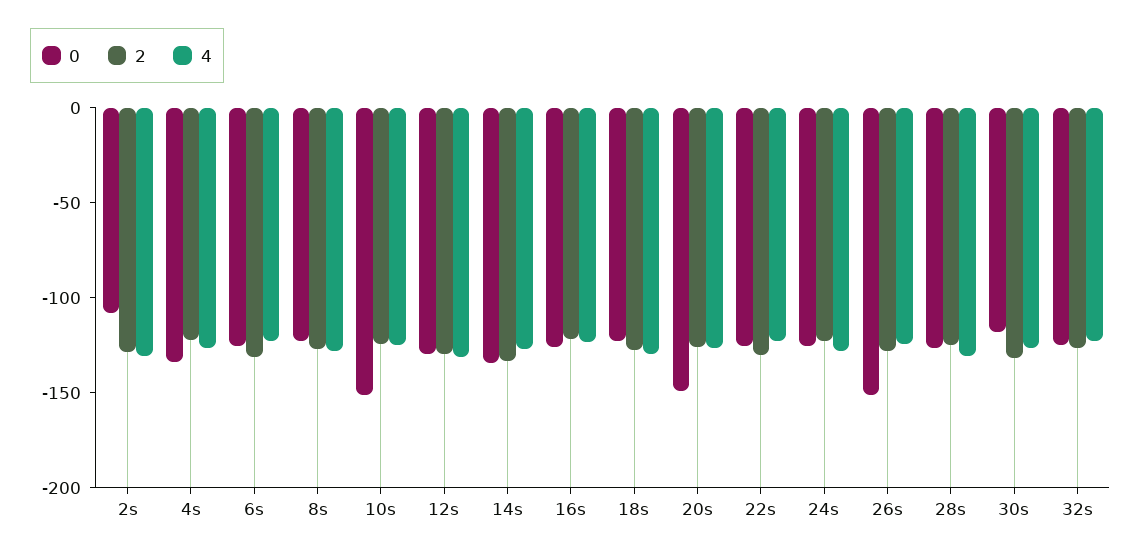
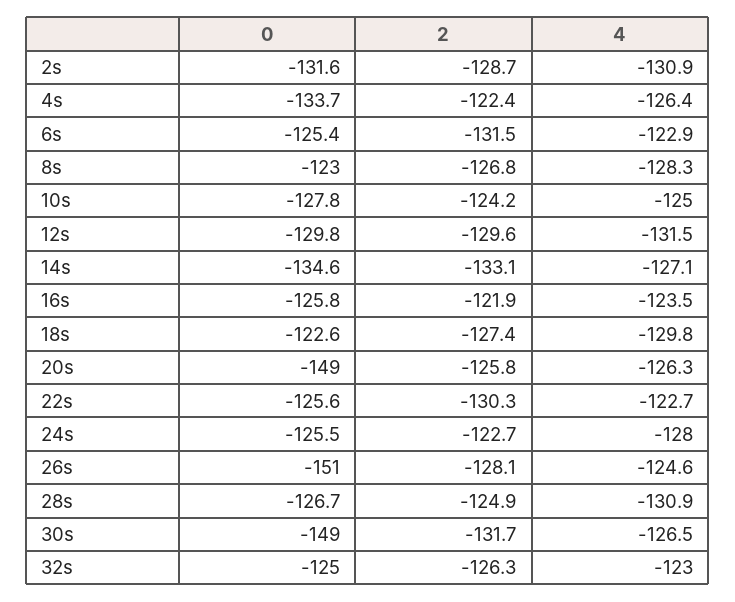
0, 2s: -110 -> -131.6
0, 10s: -150 -> -127.8
0, 30s: -120 -> -149

